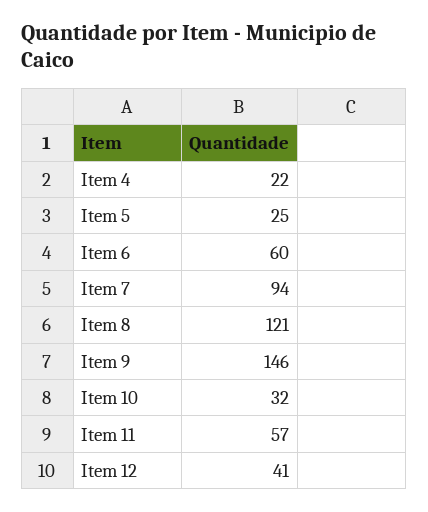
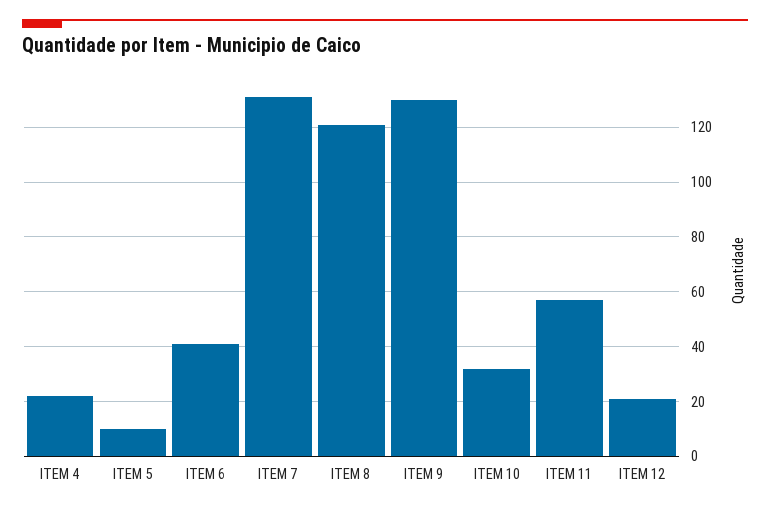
Item 5: 25 -> 10
Item 6: 60 -> 40
Item 7: 94 -> 130
Item 9: 146 -> 130
Item 12: 41 -> 20

